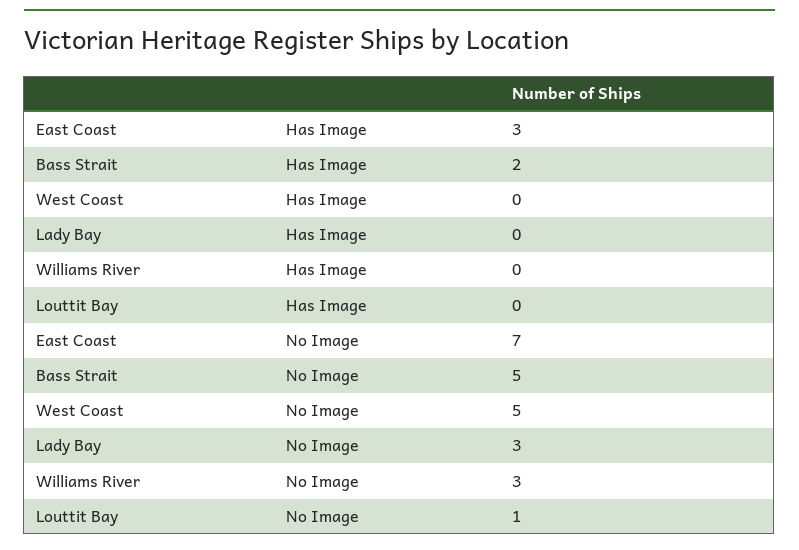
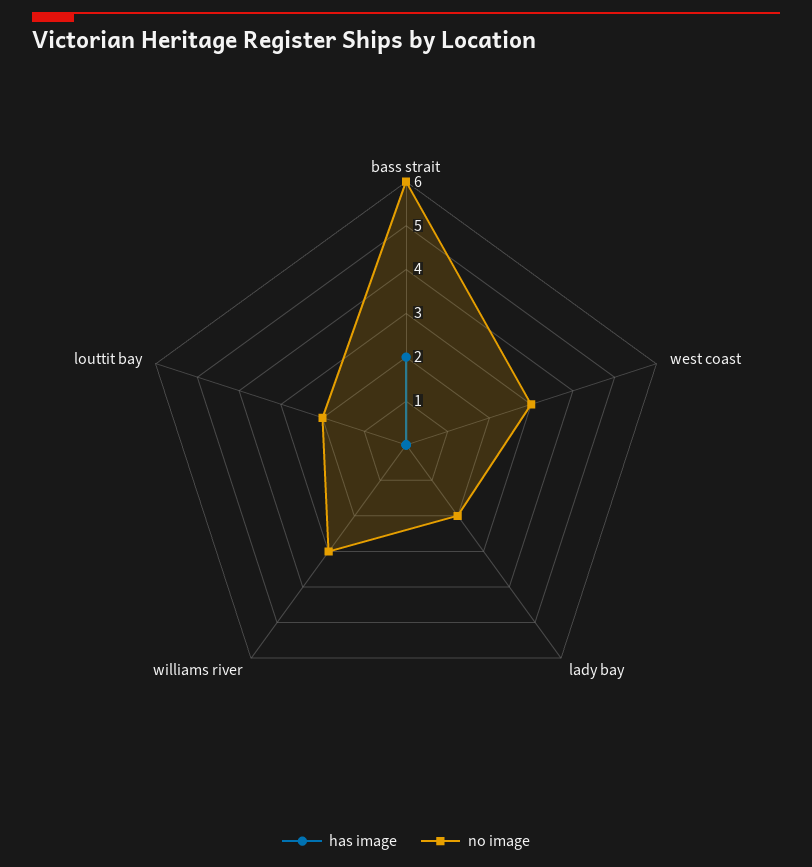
Has Image, East Coast: 3 -> none
No Image, East Coast: 7 -> none
No Image, Bass Strait: 5 -> 6
No Image, West Coast: 5 -> 3
No Image, Lady Bay: 3 -> 2
No Image, Louttit Bay: 1 -> 2

